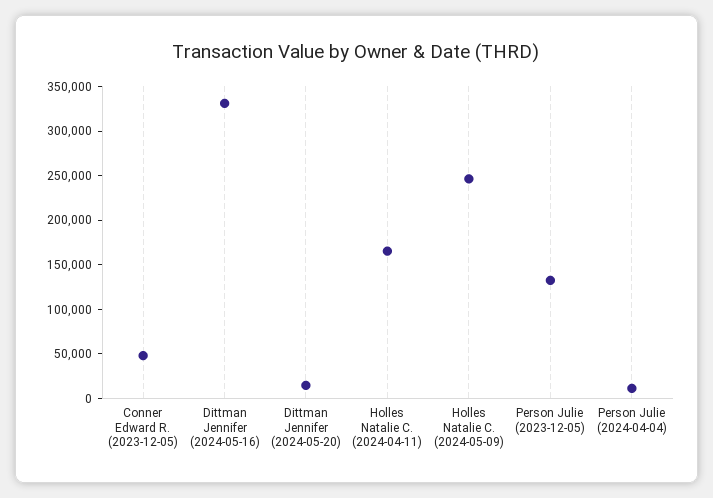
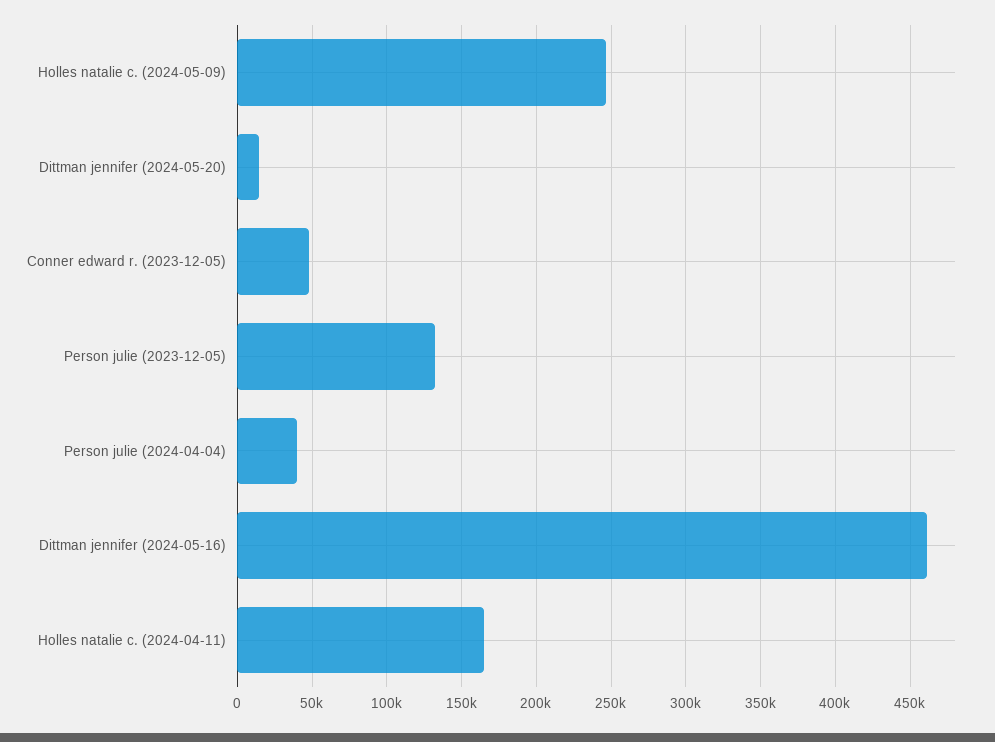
Dittman Jennifer (2024-05-16): 330000 -> 460000
Person Julie (2024-04-04): 10000 -> 40000

